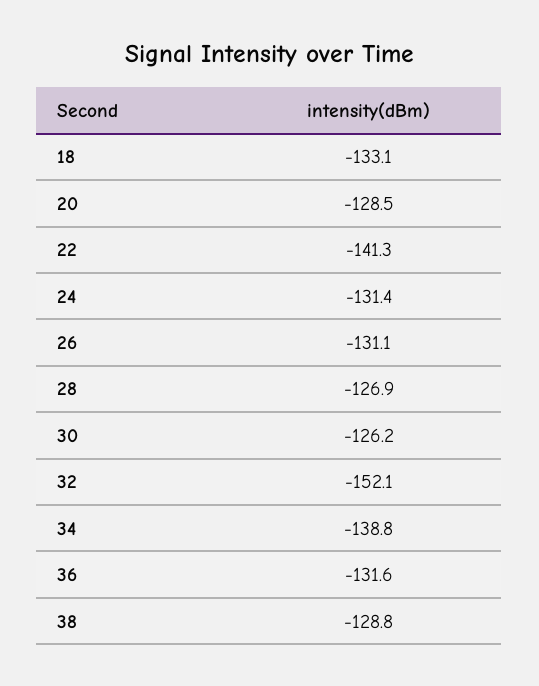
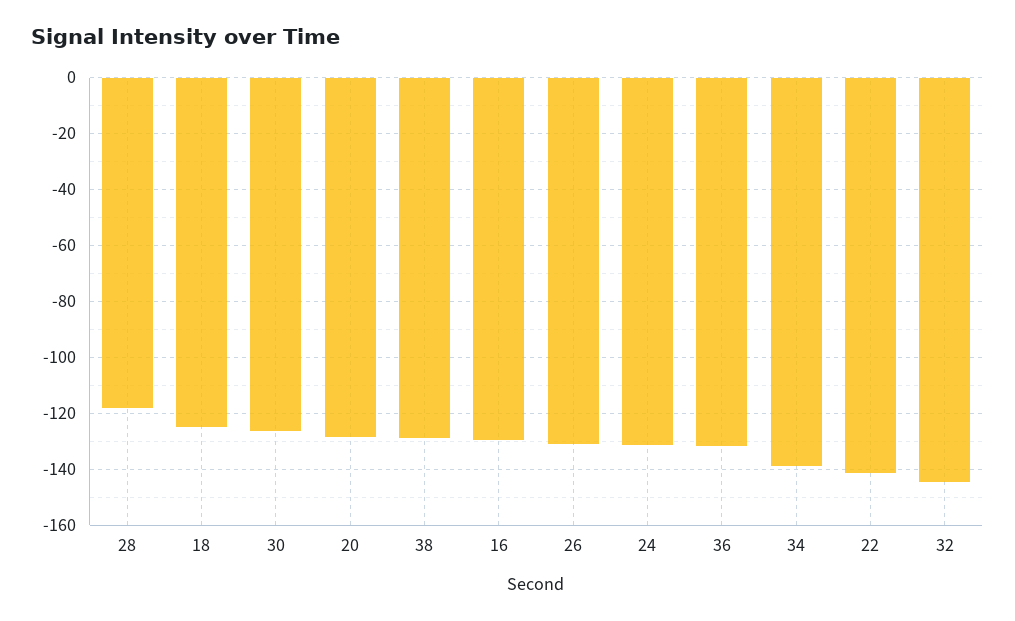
18: -133.1 -> -125
28: -126.9 -> -117.5
32: -152.1 -> -145
16: none -> -130

